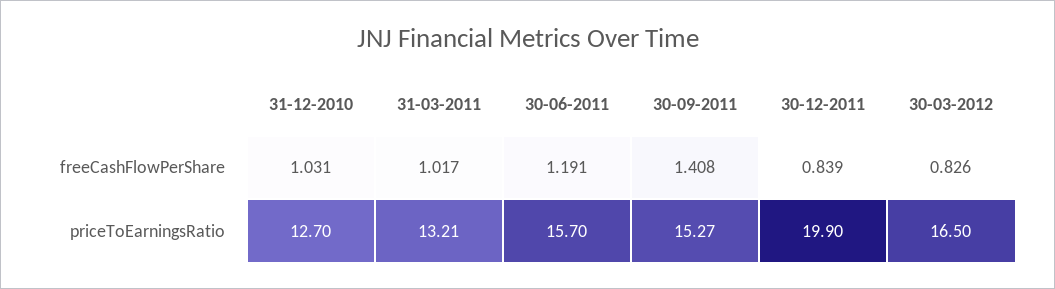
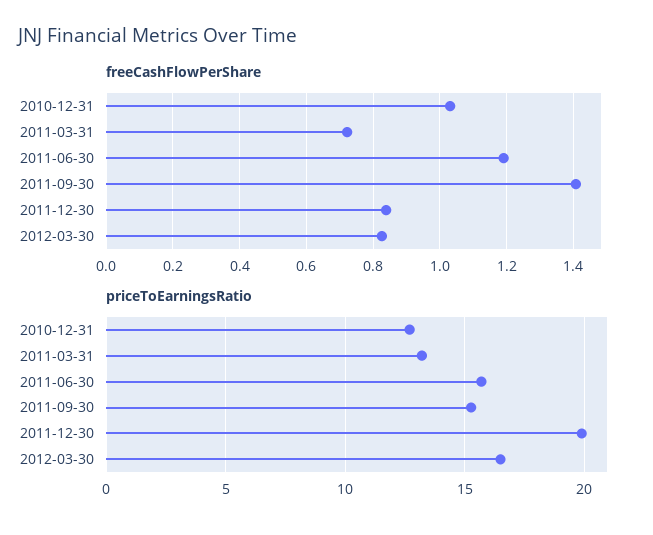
freeCashFlowPerShare, 31-03-2011: 1.017 -> 0.72

